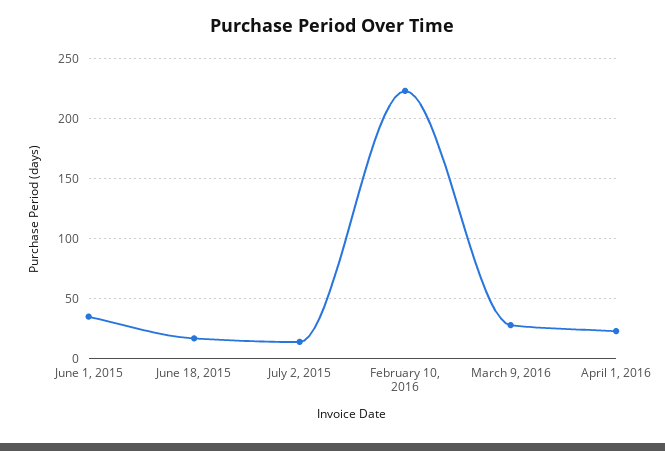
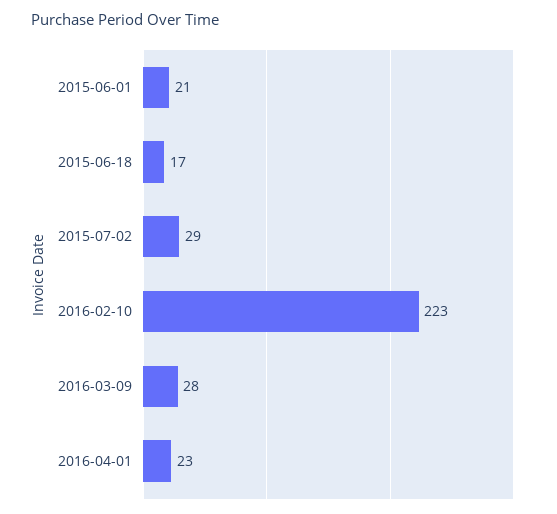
June 1, 2015: 35 -> 21
July 2, 2015: 15 -> 29

